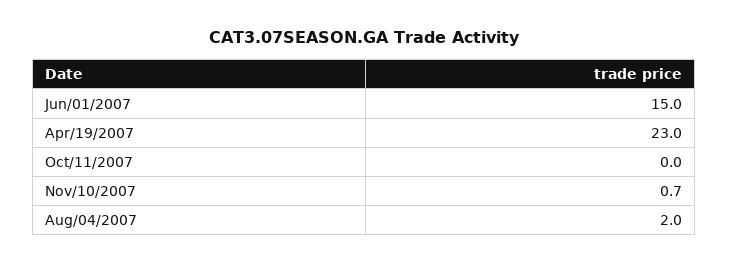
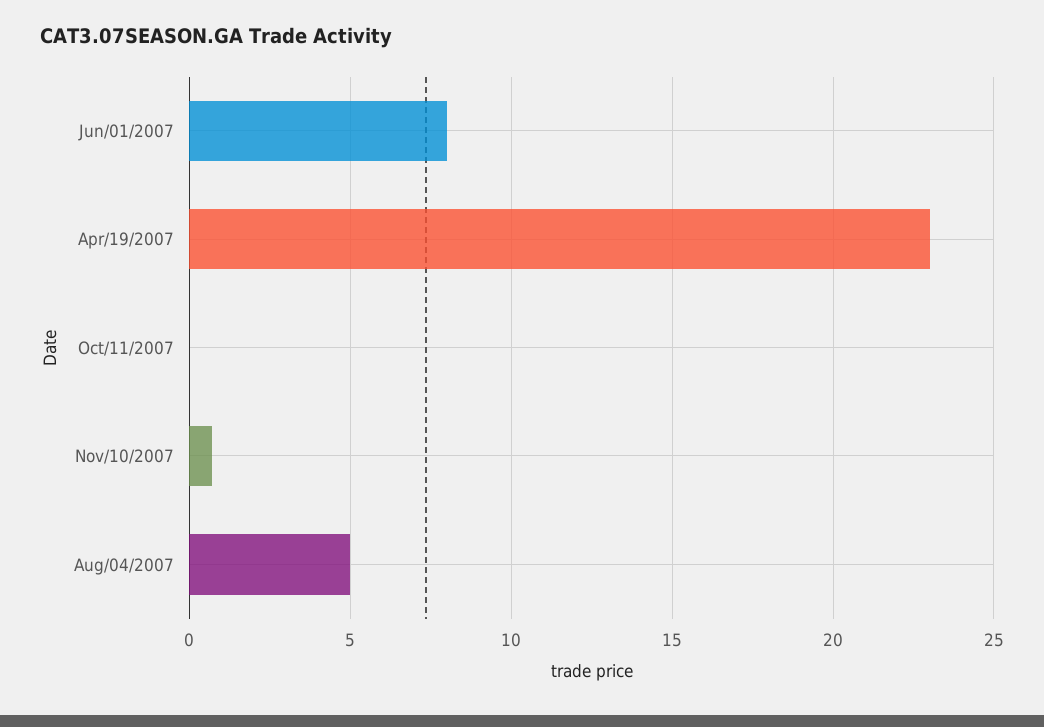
Jun/01/2007: 15 -> 8
Aug/04/2007: 2 -> 5

